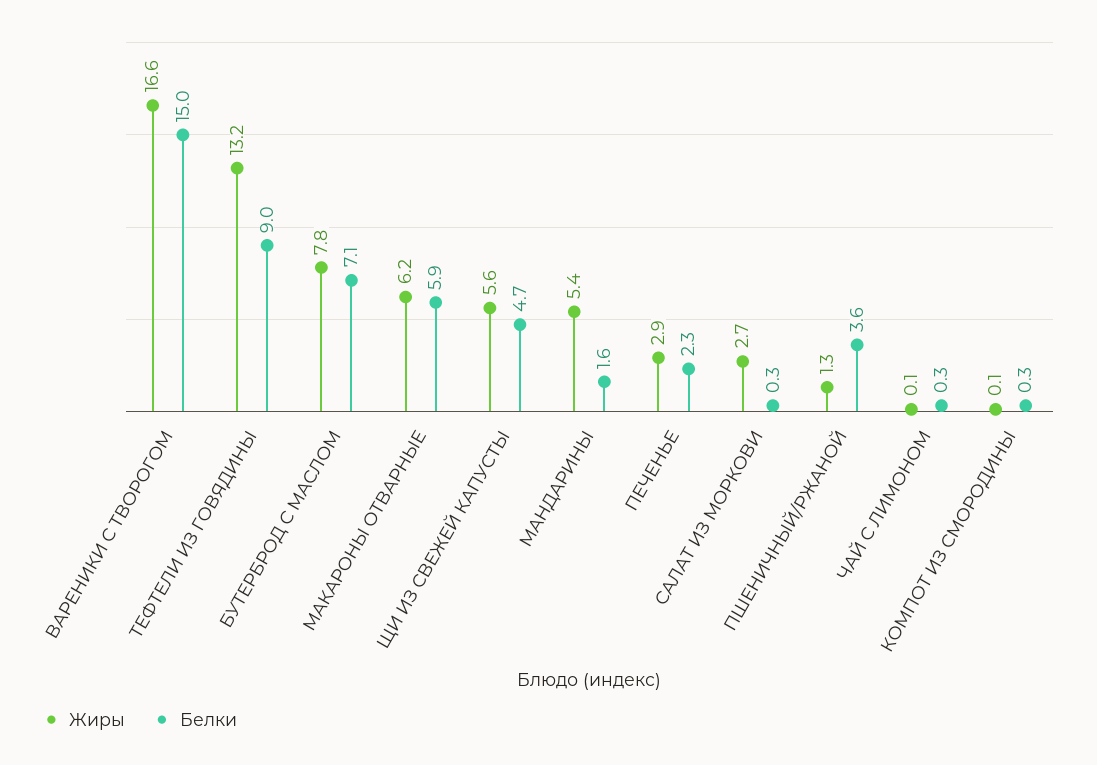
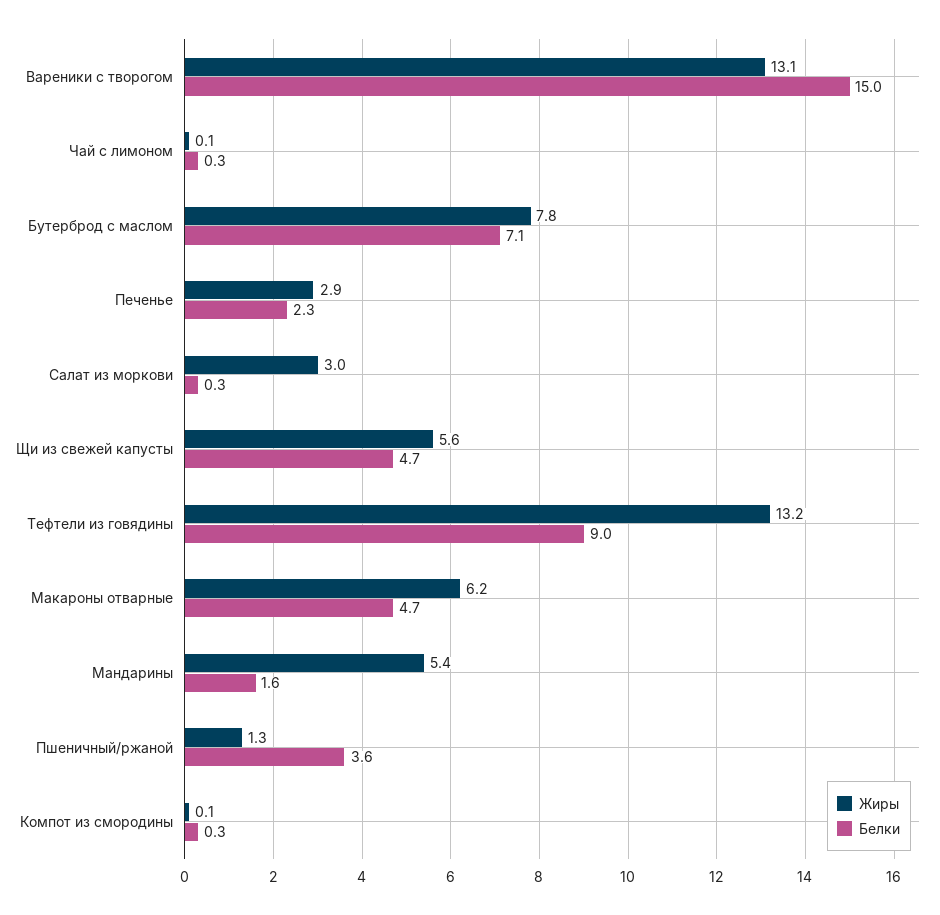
Жиры, ВАРЕНИКИ С ТВОРОГОМ: 16.6 -> 13.1
Белки, МАКАРОНЫ ОТВАРНЫЕ: 5.9 -> 4.7
Жиры, САЛАТ ИЗ МОРКОВИ: 2.7 -> 3

